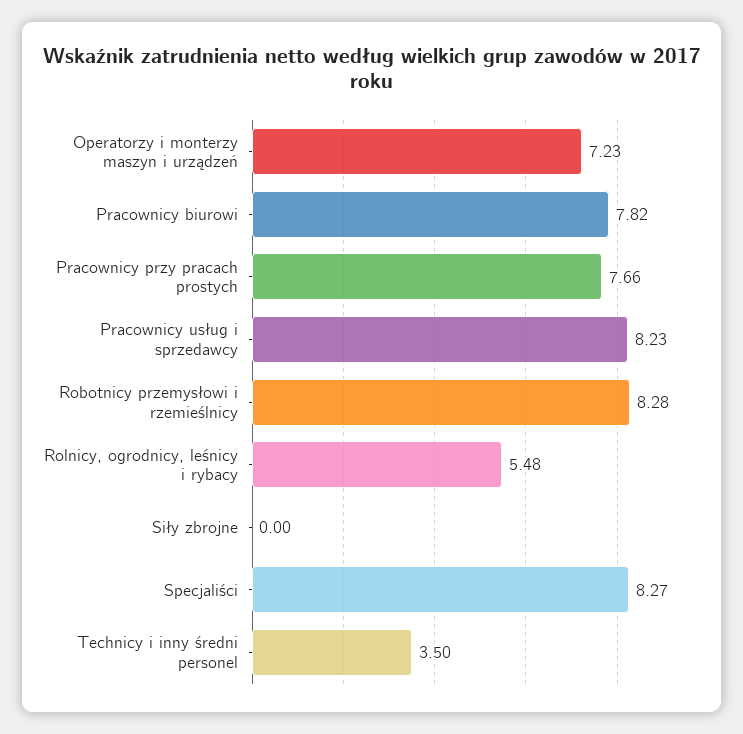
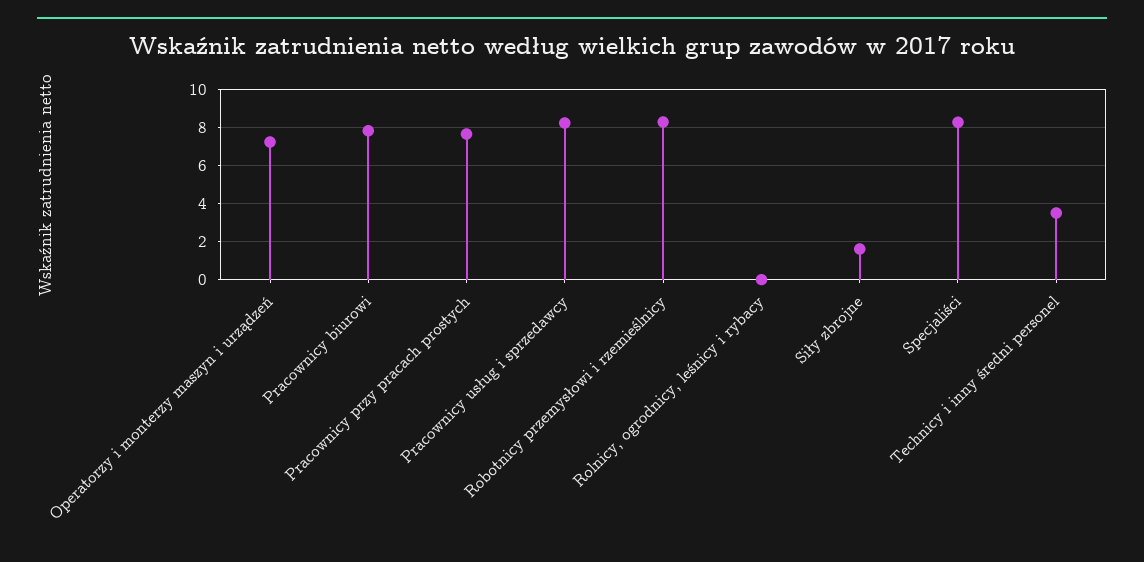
Rolnicy, ogrodnicy, leśnicy i rybacy: 5.48 -> 0
Siły zbrojne: 0 -> 1.5

